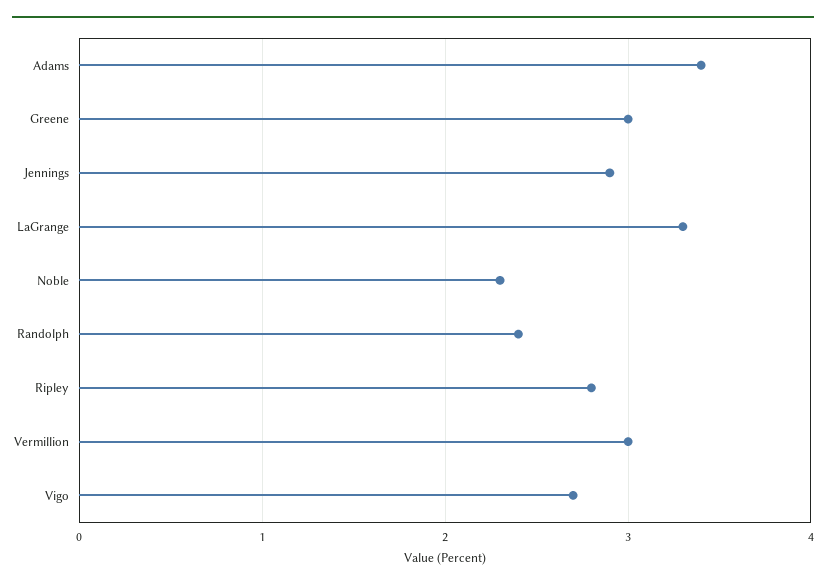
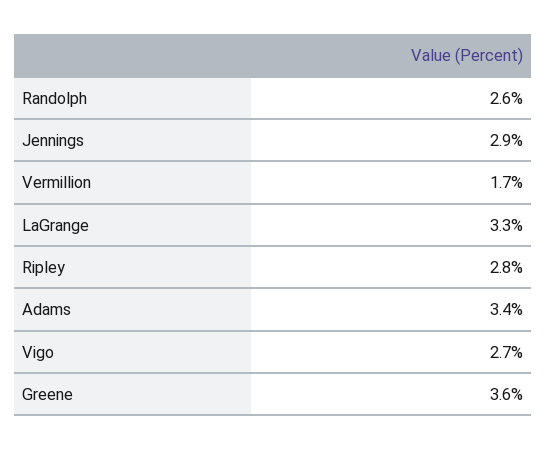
Greene: 3 -> 3.6
Noble: 2.3 -> none
Randolph: 2.4 -> 2.6
Vermillion: 3 -> 1.7

